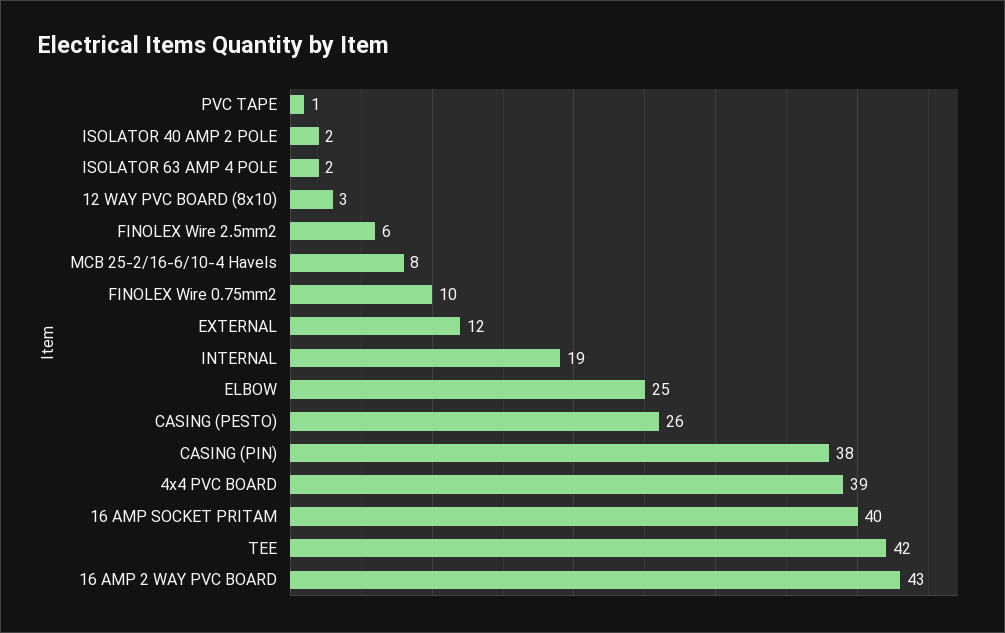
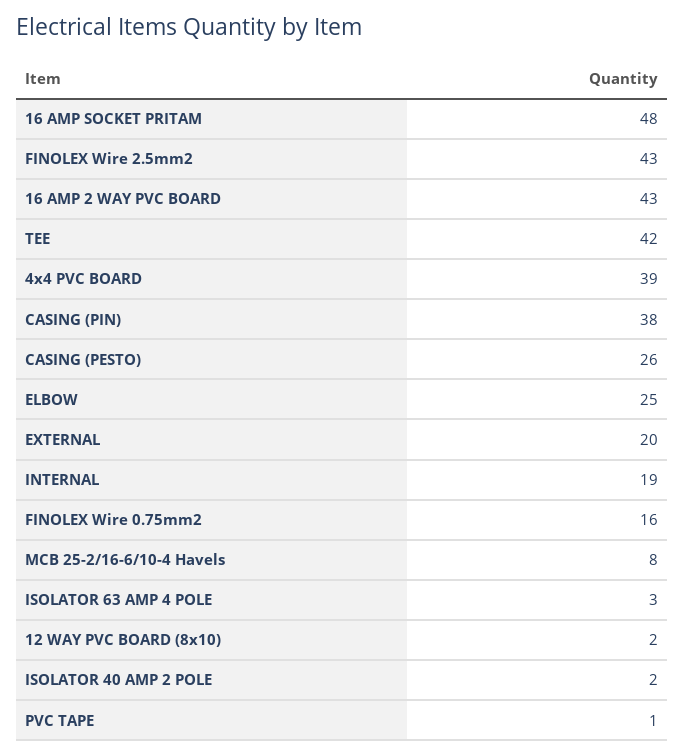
ISOLATOR 63 AMP 4 POLE: 2 -> 3
12 WAY PVC BOARD (8x10): 3 -> 2
FINOLEX Wire 2.5mm2: 6 -> 43
FINOLEX Wire 0.75mm2: 10 -> 16
EXTERNAL: 12 -> 20
16 AMP SOCKET PRITAM: 40 -> 48

